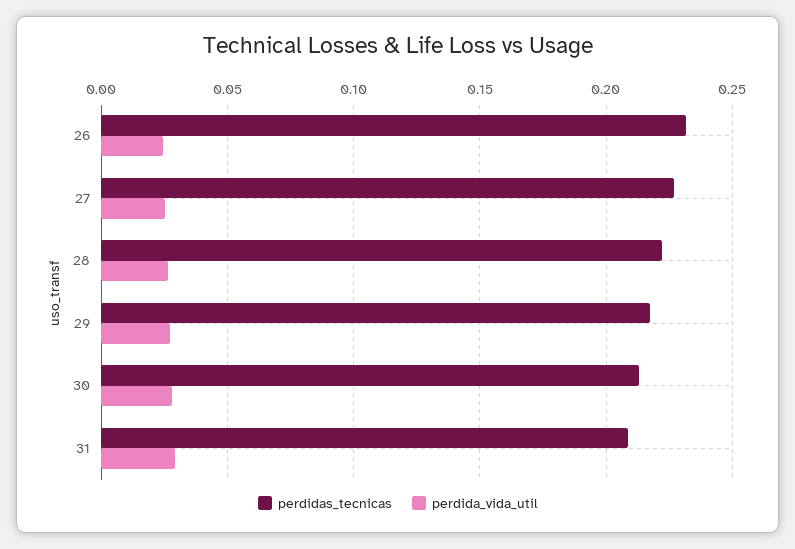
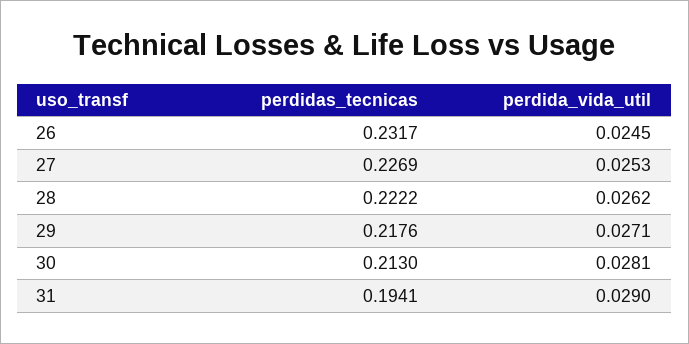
perdidas_tecnicas, 31: 0.21 -> 0.1941

